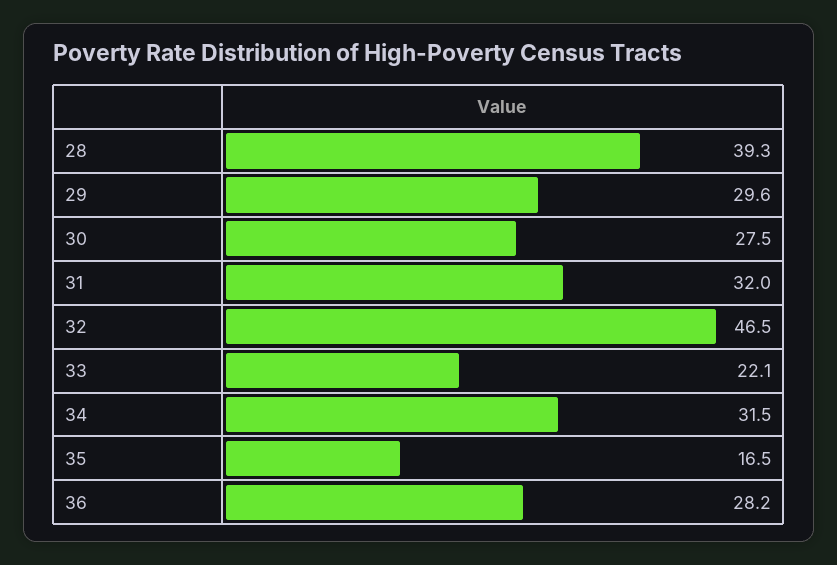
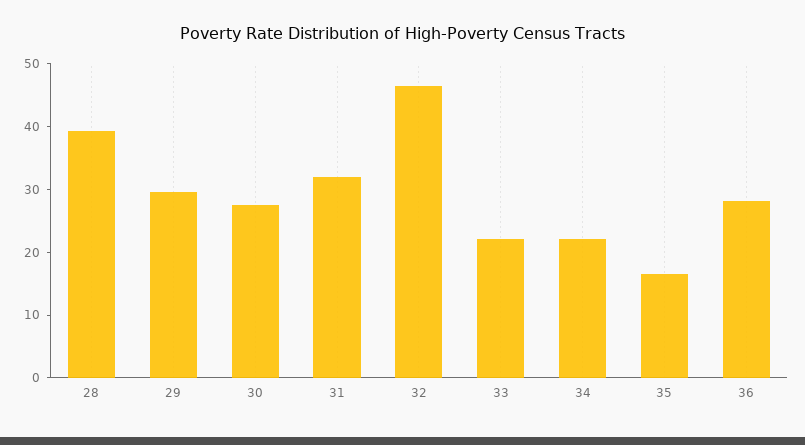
34: 31.5 -> 22

